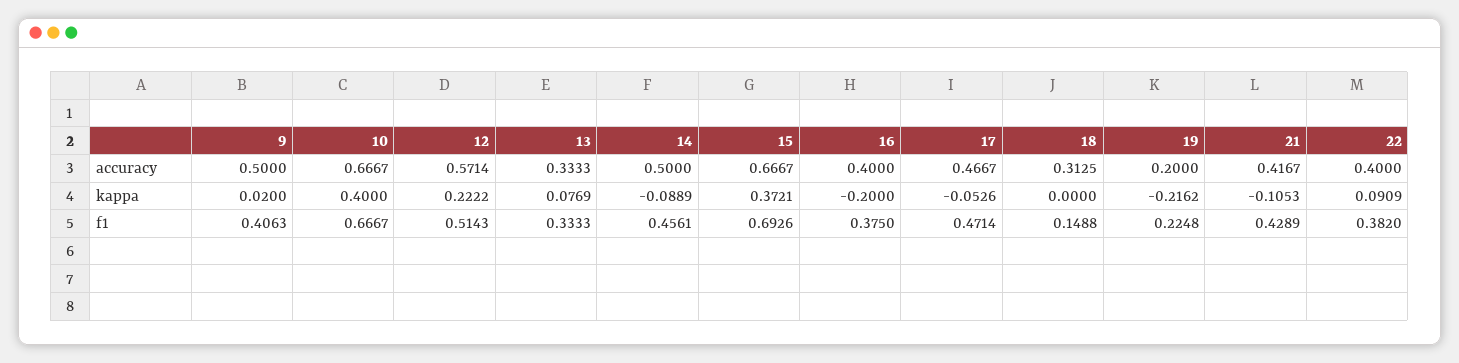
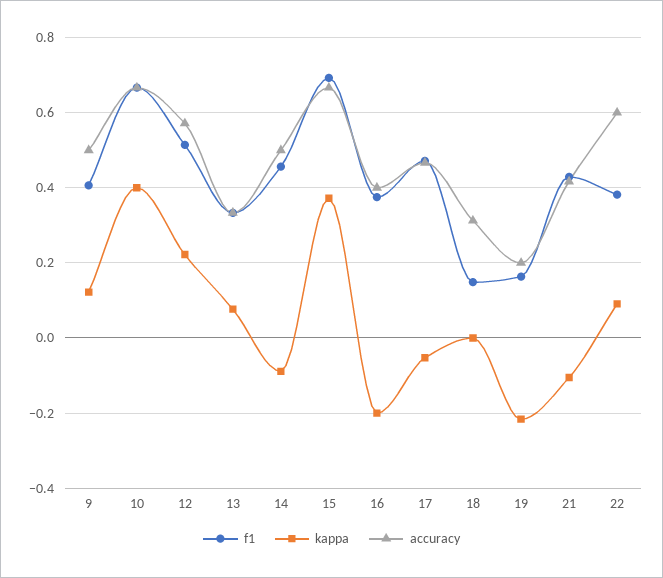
accuracy, 22: 0.4 -> 0.6
kappa, 9: 0.02 -> 0.12
f1, 19: 0.2248 -> 0.16

